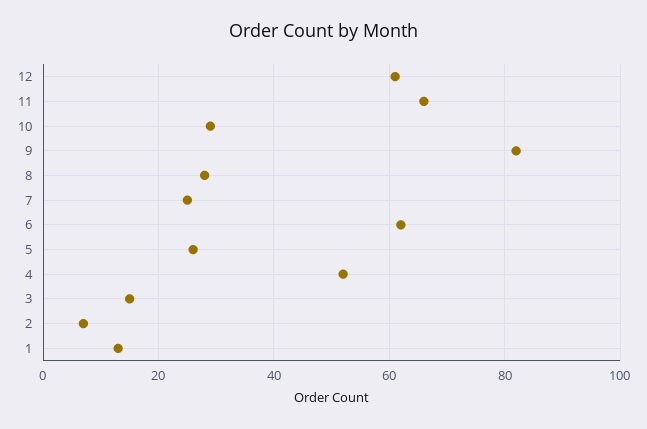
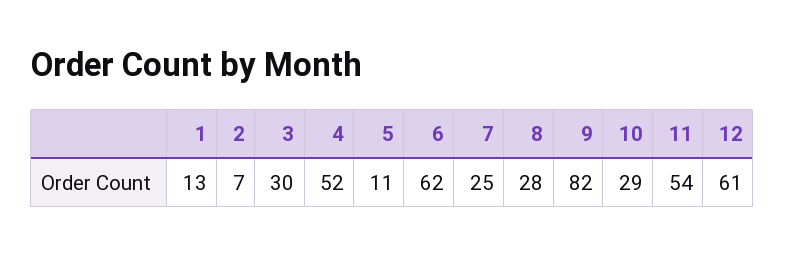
11: 65 -> 54
5: 25 -> 11
3: 15 -> 30

